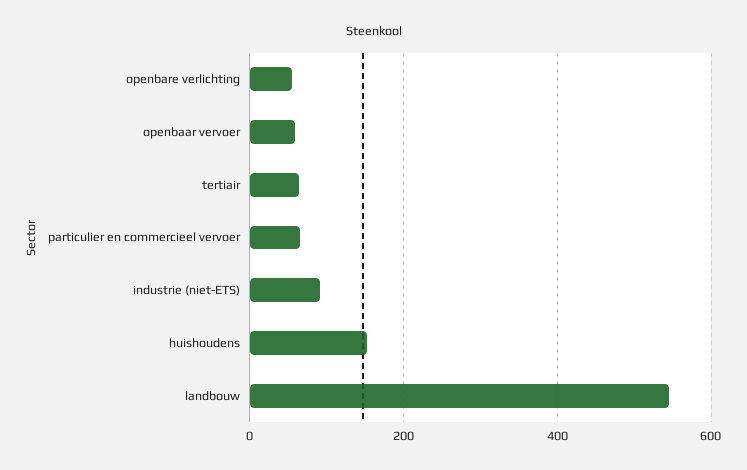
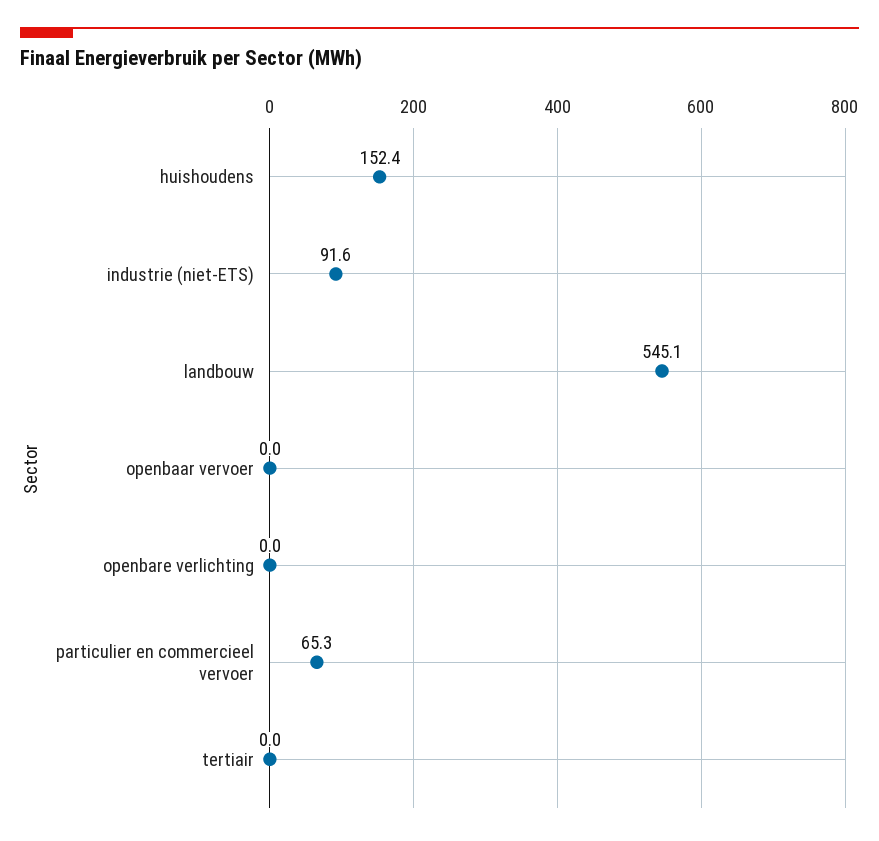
openbare verlichting: 60 -> 0
openbaar vervoer: 60 -> 0
tertiair: 60 -> 0

